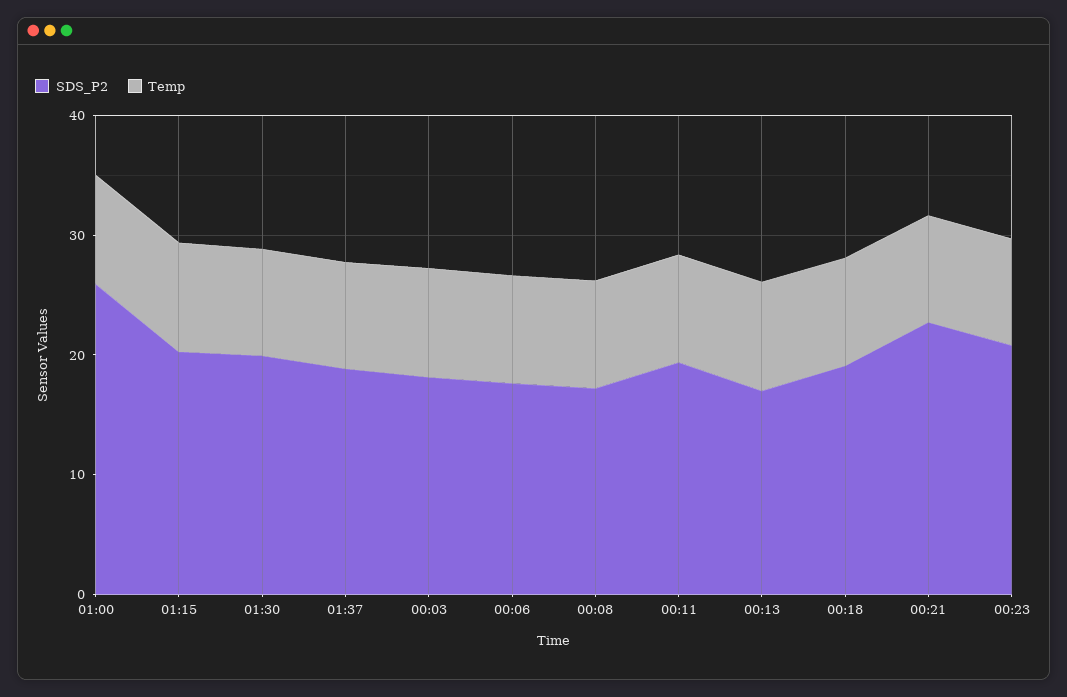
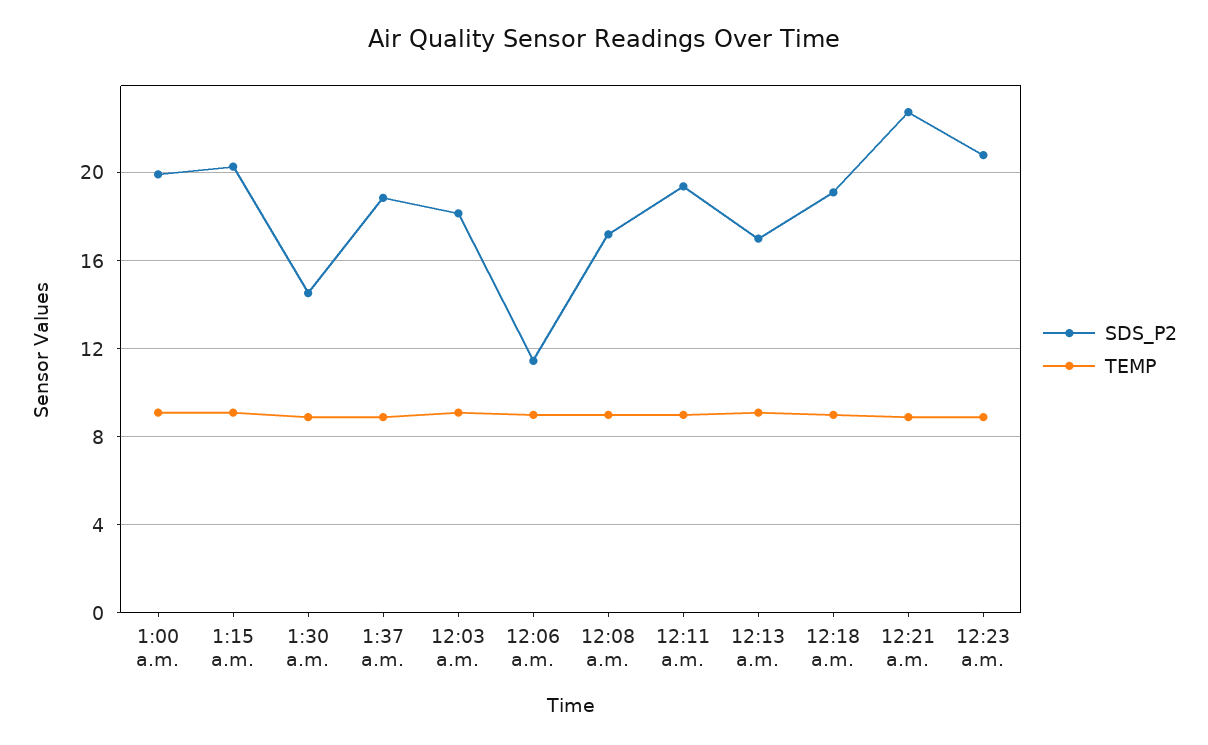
SDS_P2, 01:00: 26 -> 20
SDS_P2, 01:30: 20 -> 14.5
SDS_P2, 00:06: 18 -> 11.5

